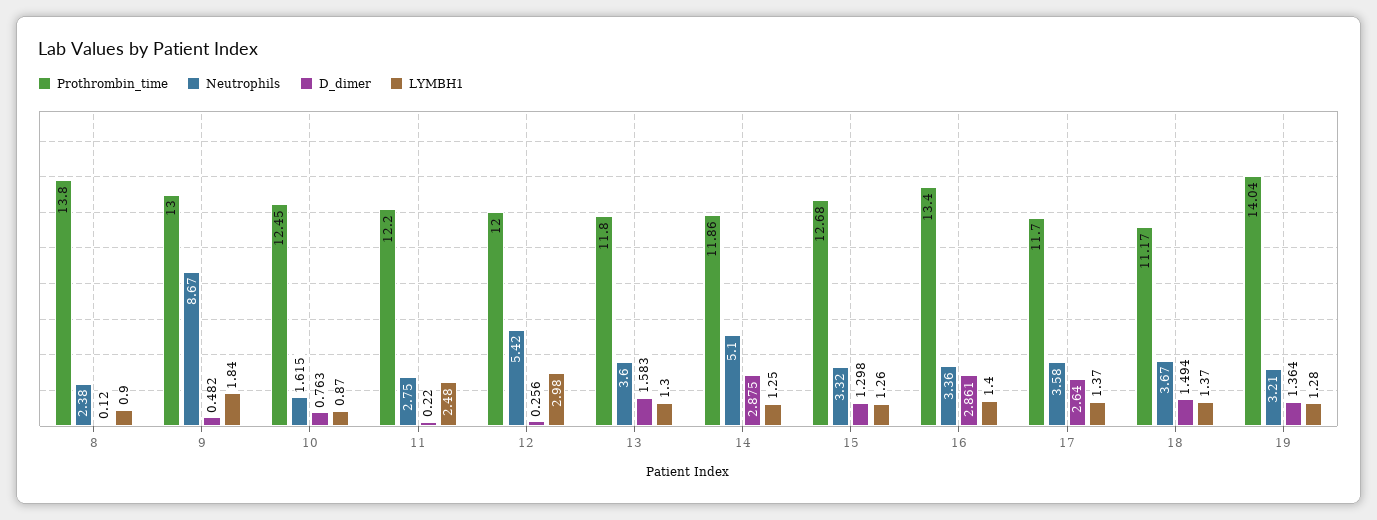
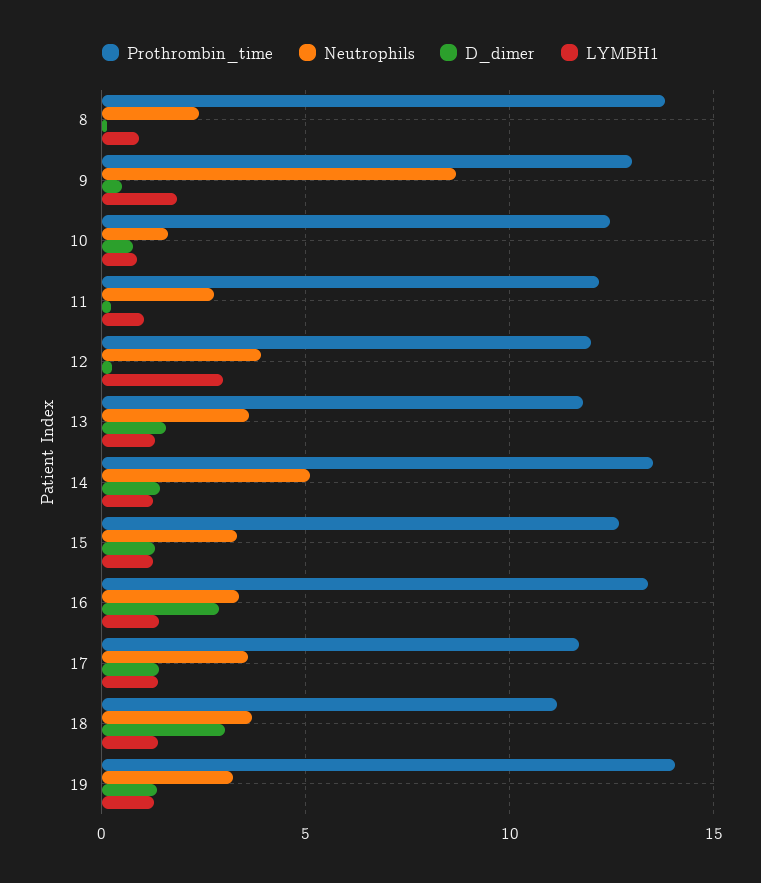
LYMBH1, 11: 2.48 -> 1
Neutrophils, 12: 5.42 -> 4
Prothrombin_time, 14: 11.86 -> 13.5
D_dimer, 14: 2.875 -> 1.5
D_dimer, 17: 2.64 -> 1.5
D_dimer, 18: 1.494 -> 3

